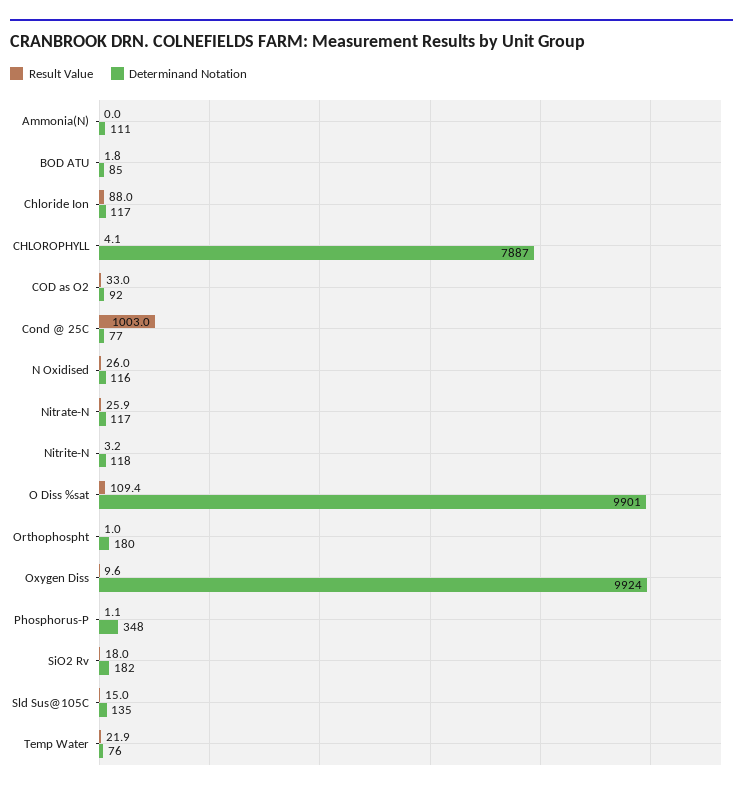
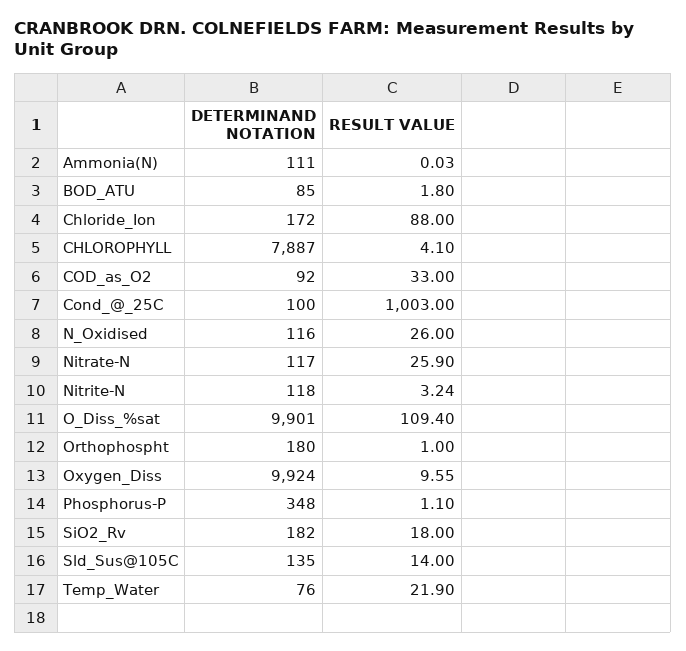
Determinand Notation, Chloride Ion: 117 -> 172
Determinand Notation, Cond @ 25C: 77 -> 100
Result Value, Sld Sus@105C: 15 -> 14

